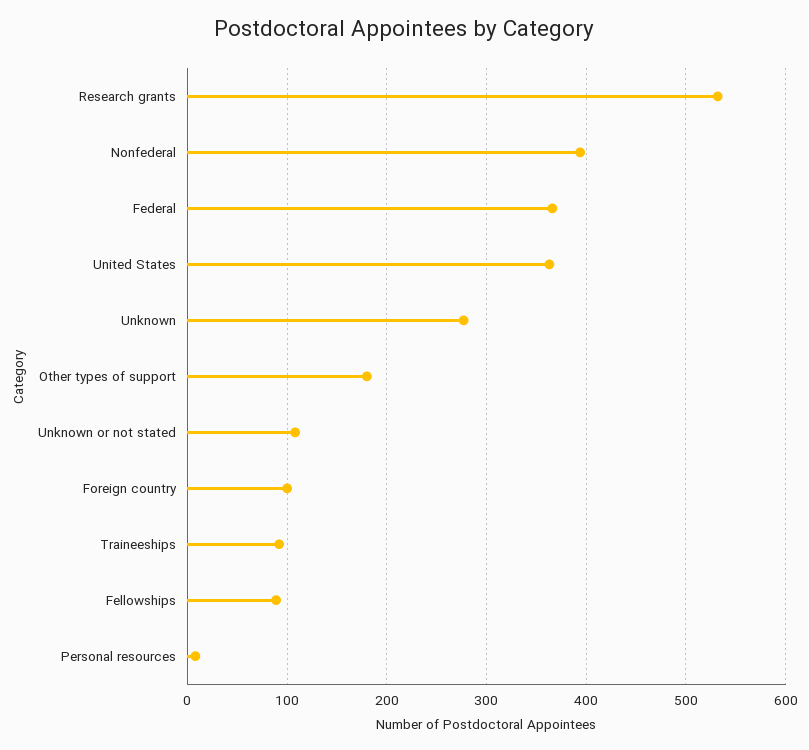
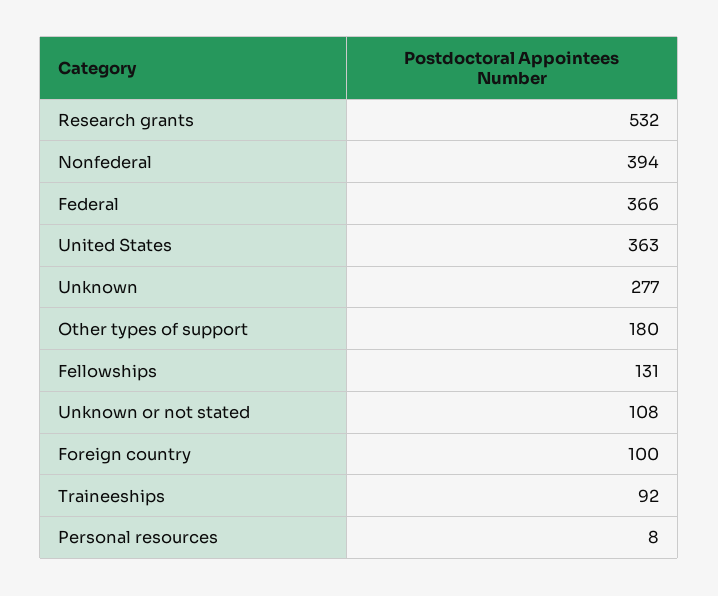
Fellowships: 90 -> 131

